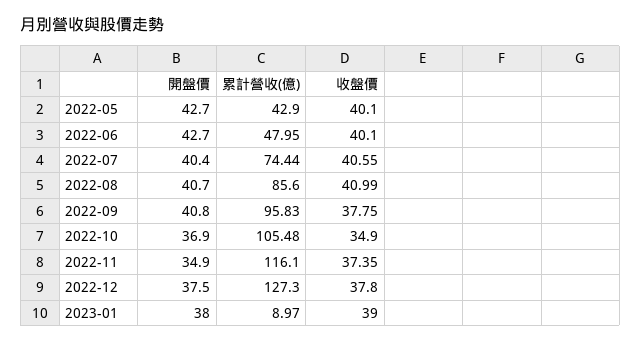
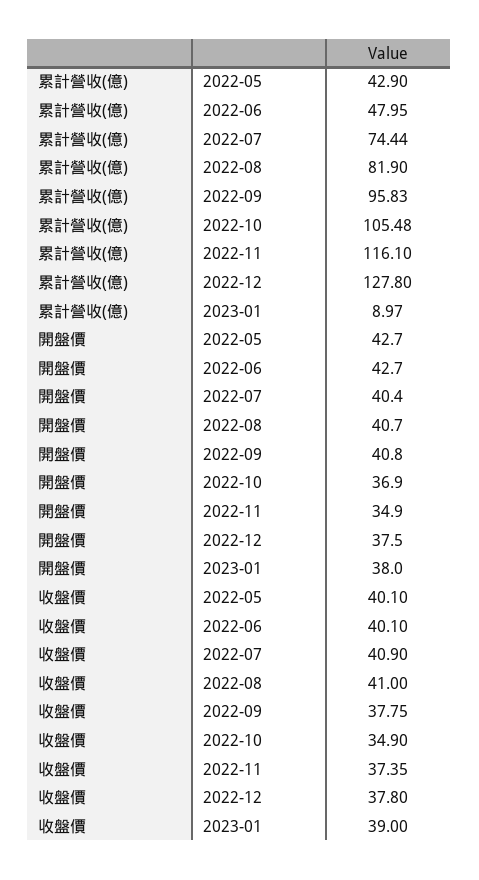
收盤價, 2022-07: 40.55 -> 40.9
累計營收(億), 2022-08: 85.6 -> 81.9
收盤價, 2022-08: 40.99 -> 41
累計營收(億), 2022-12: 127.3 -> 127.8

